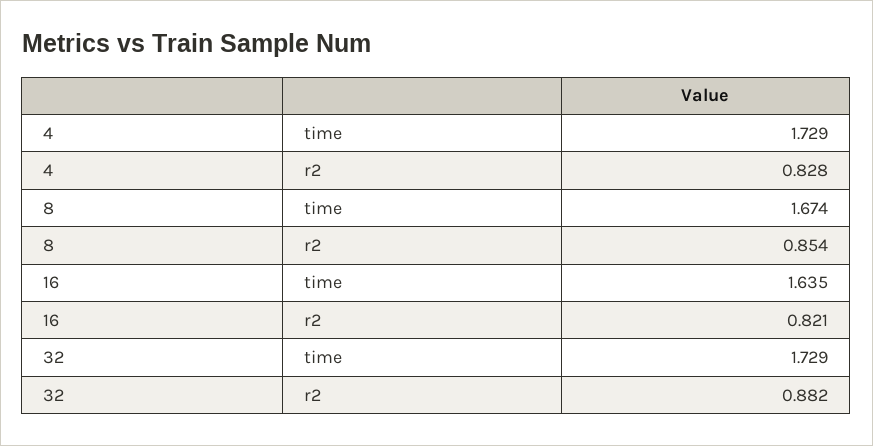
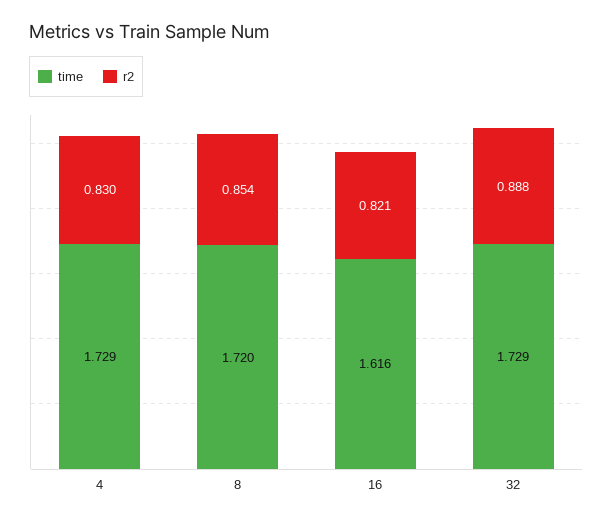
r2, 4: 0.828 -> 0.83
time, 8: 1.674 -> 1.72
time, 16: 1.635 -> 1.616
r2, 32: 0.882 -> 0.888

